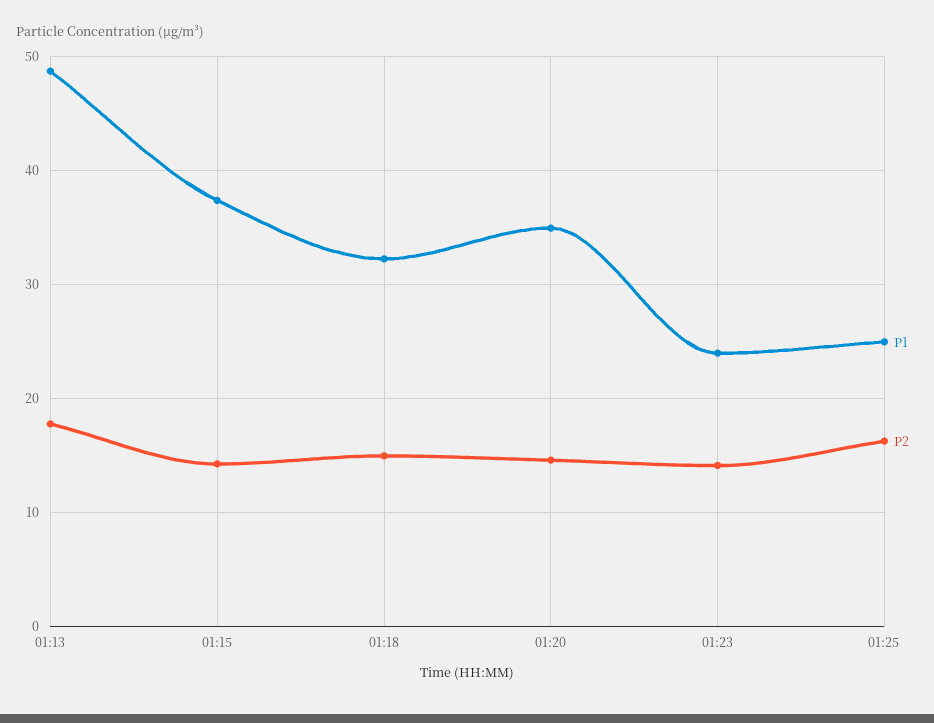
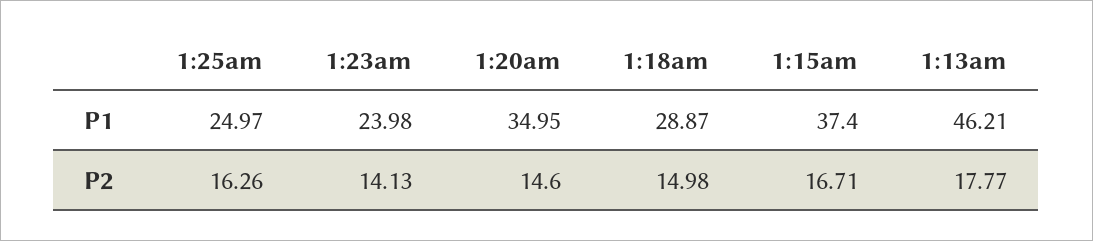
P1, 01:13: 49 -> 46.21
P2, 01:15: 14 -> 16.71
P1, 01:18: 32 -> 28.87

